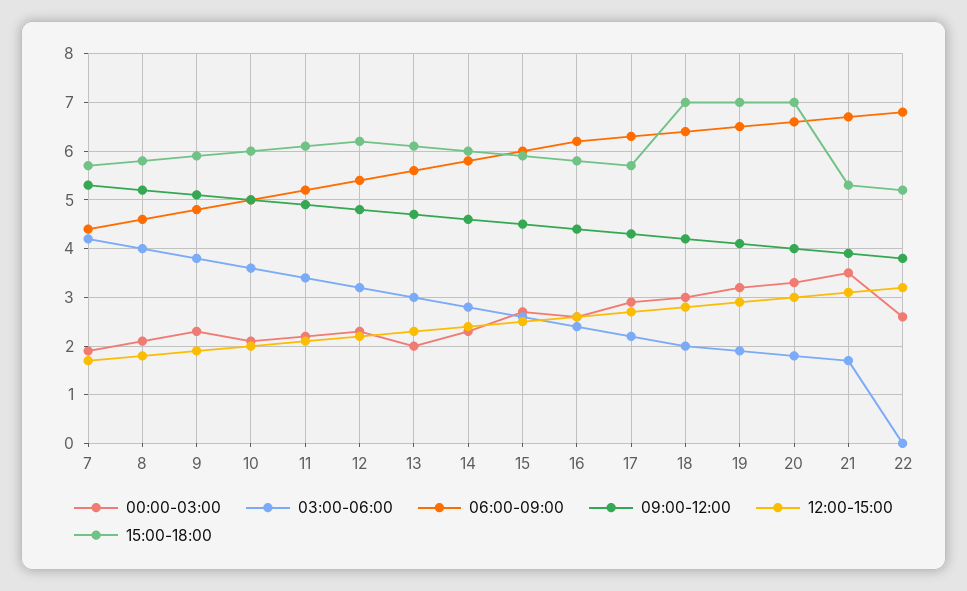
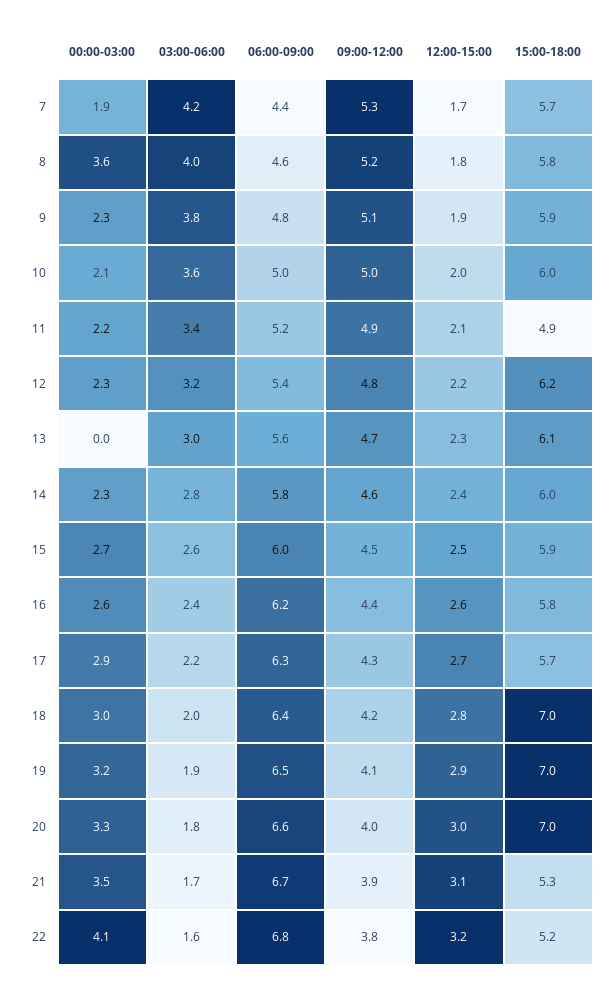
00:00-03:00, 8: 2 -> 3.6
15:00-18:00, 11: 6 -> 4.9
00:00-03:00, 13: 2 -> 0
00:00-03:00, 22: 2.5 -> 4.1
03:00-06:00, 22: 0 -> 1.6

